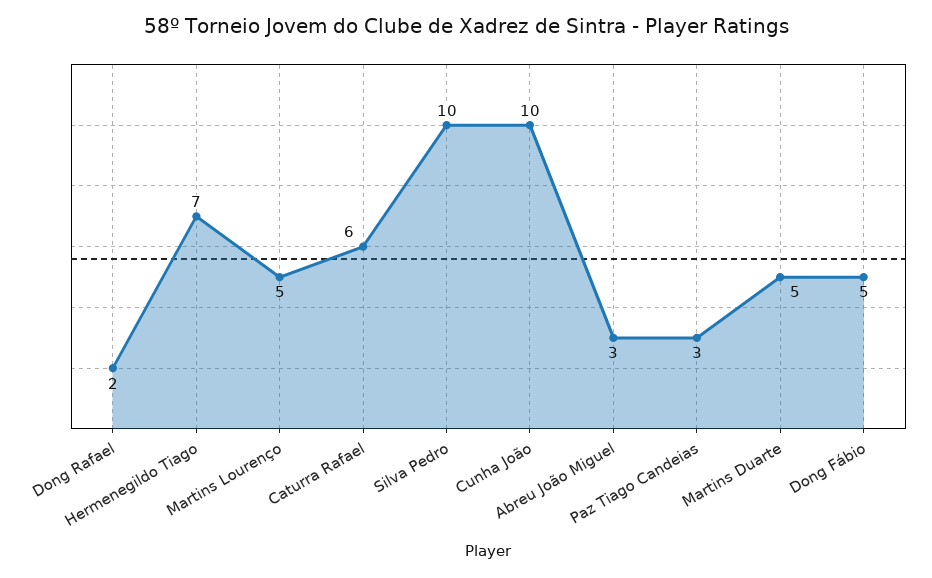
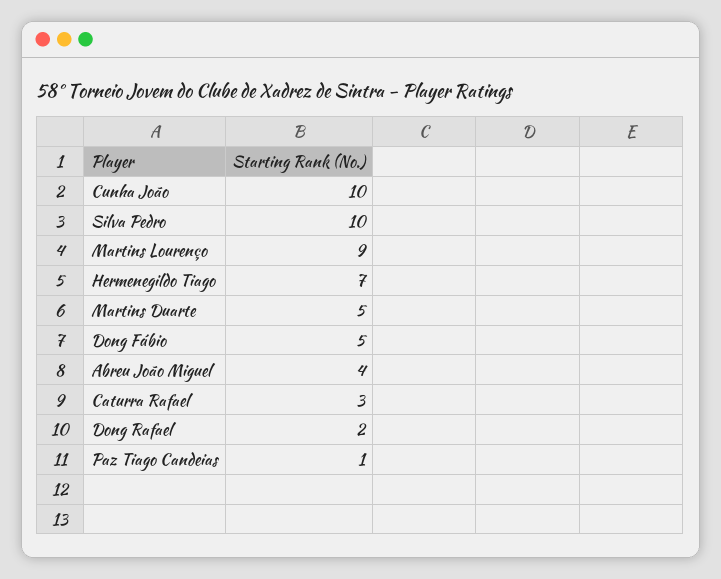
Martins Lourenço: 5 -> 9
Caturra Rafael: 6 -> 3
Abreu João Miguel: 3 -> 4
Paz Tiago Candeias: 3 -> 1

